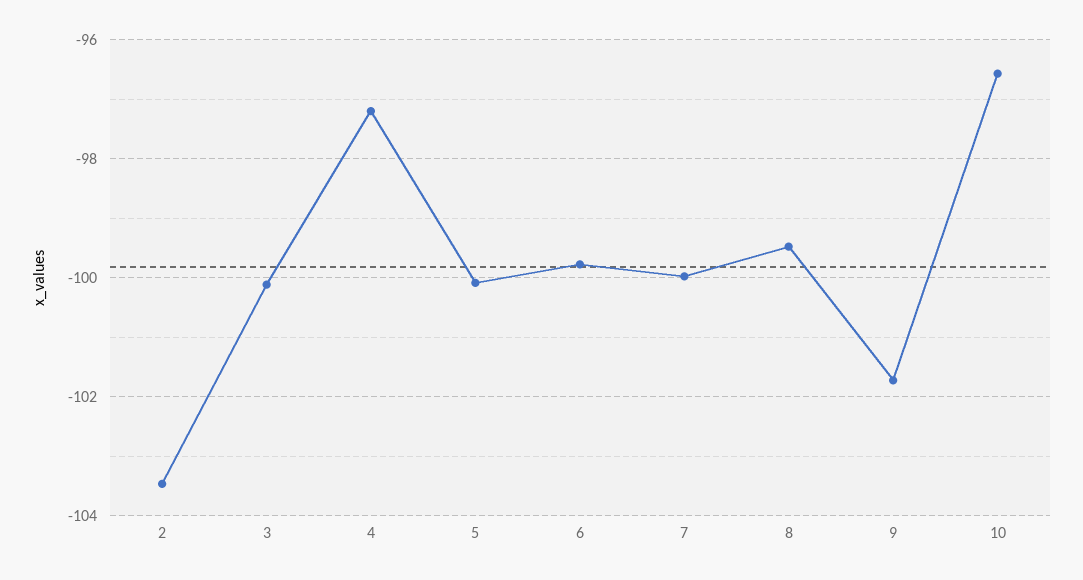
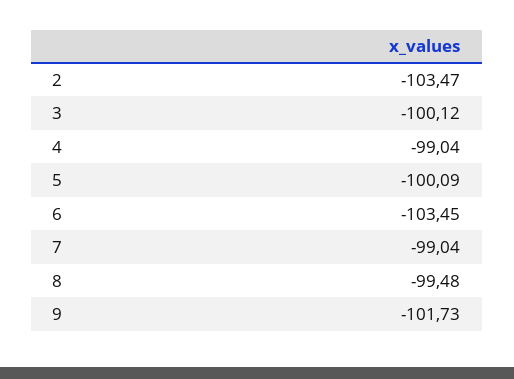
4: -97.2 -> -99.04
6: -99.8 -> -103.45
7: -100 -> -99.04
10: -96.6 -> none

